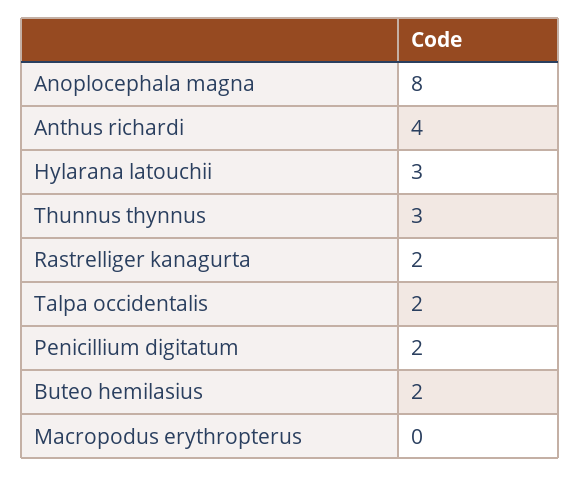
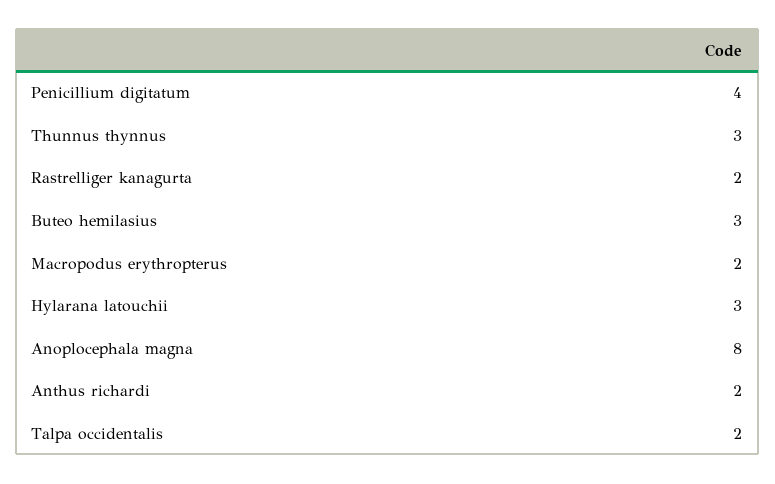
Anthus richardi: 4 -> 2
Penicillium digitatum: 2 -> 4
Buteo hemilasius: 2 -> 3
Macropodus erythropterus: 0 -> 2

